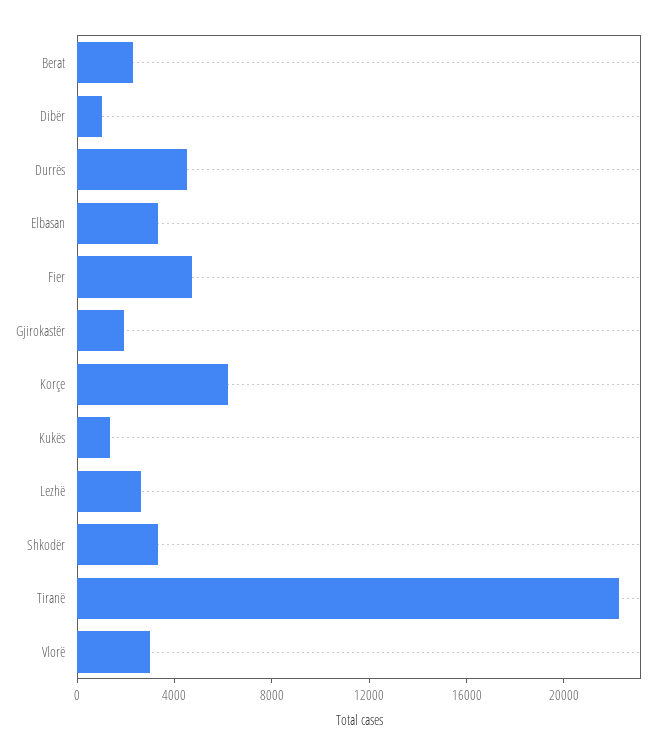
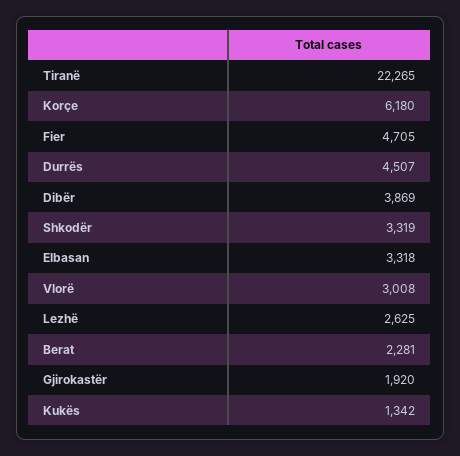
Dibër: 1000 -> 3869

